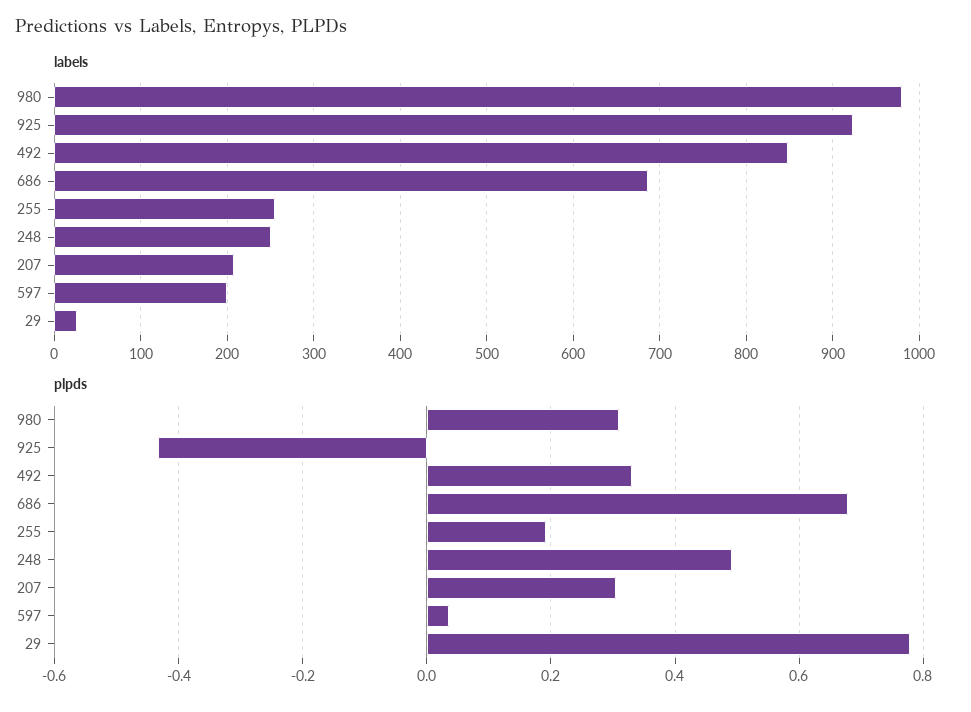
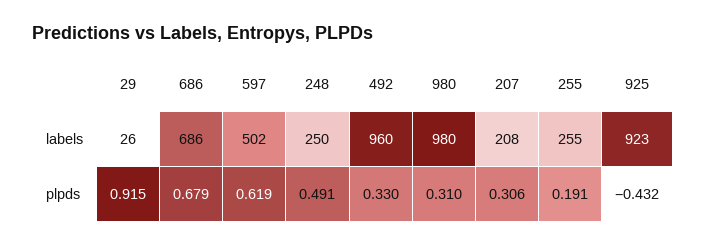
labels, 492: 850 -> 960
labels, 597: 200 -> 502
plpds, 597: 0.04 -> 0.619
plpds, 29: 0.78 -> 0.915

